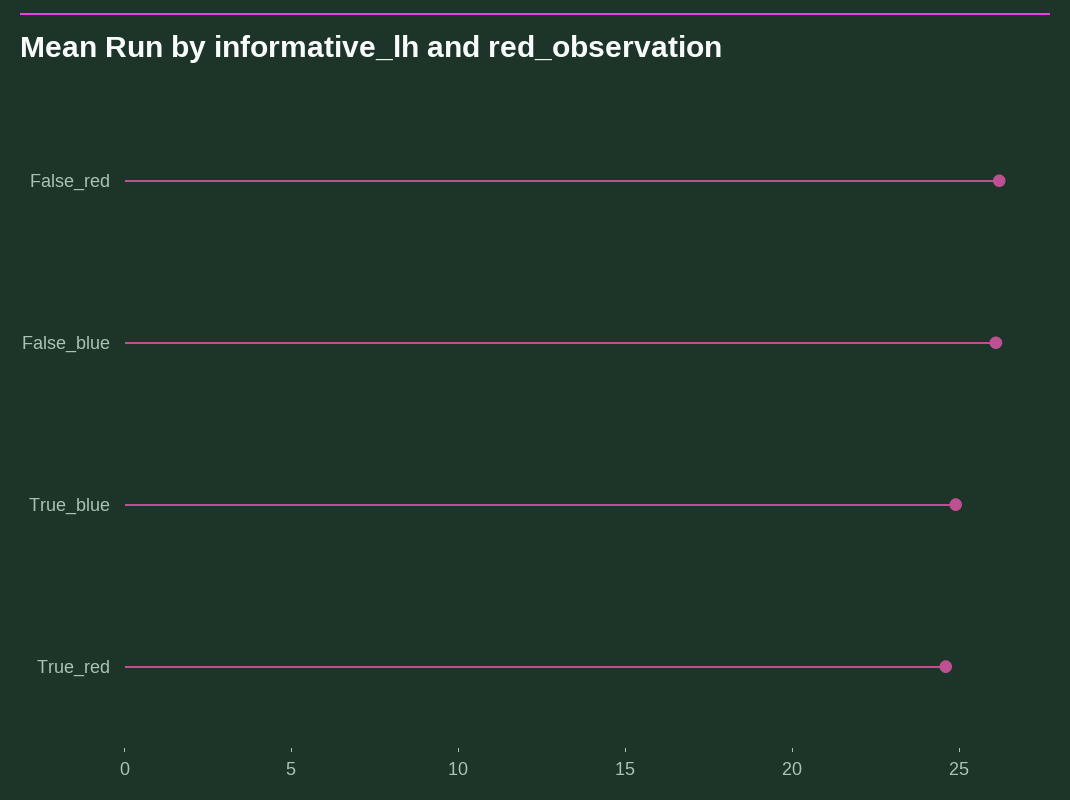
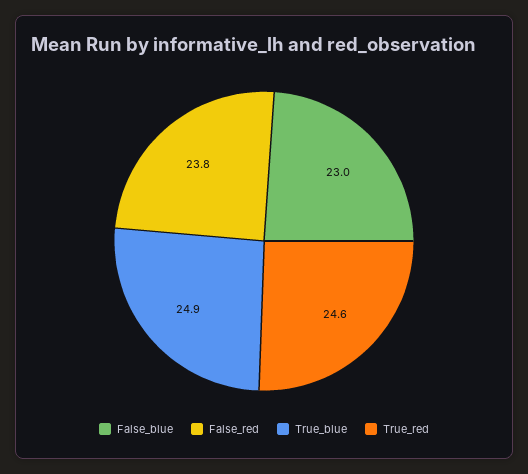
False_red: 26 -> 23.8
False_blue: 26 -> 23

